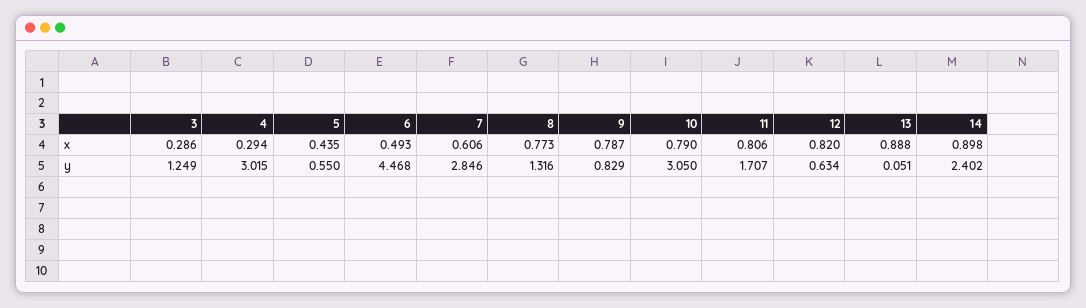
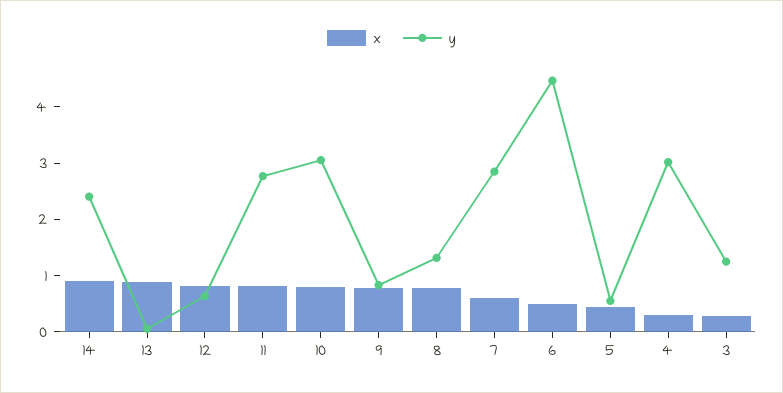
y, 11: 1.707 -> 2.8

